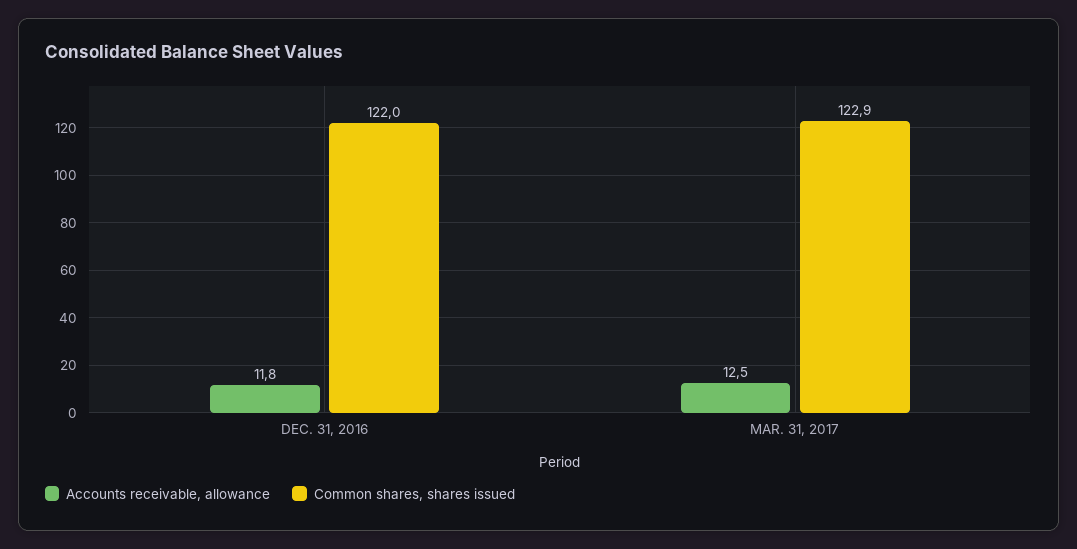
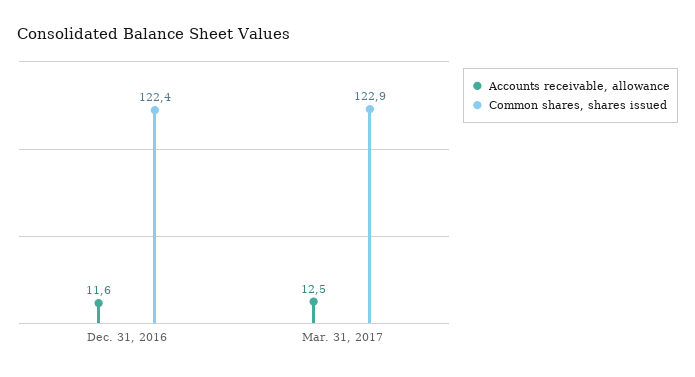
Accounts receivable, allowance, DEC. 31, 2016: 11.8 -> 11.6
Common shares, shares issued, DEC. 31, 2016: 122 -> 122.4

